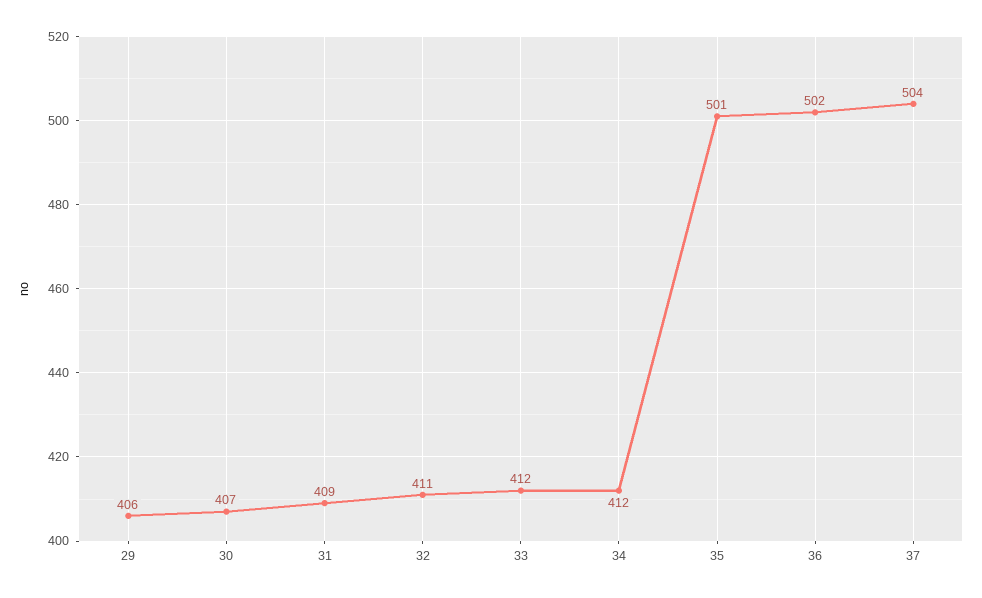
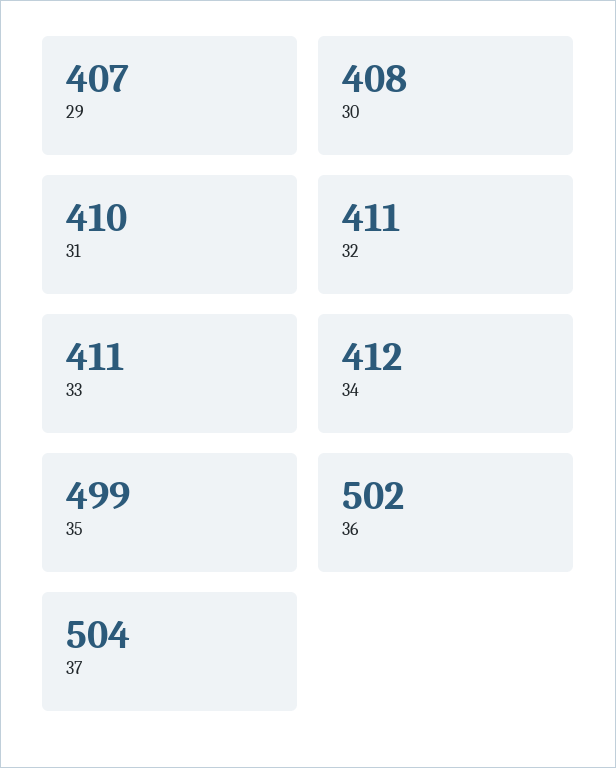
29: 406 -> 407
30: 407 -> 408
31: 409 -> 410
33: 412 -> 411
35: 501 -> 499

